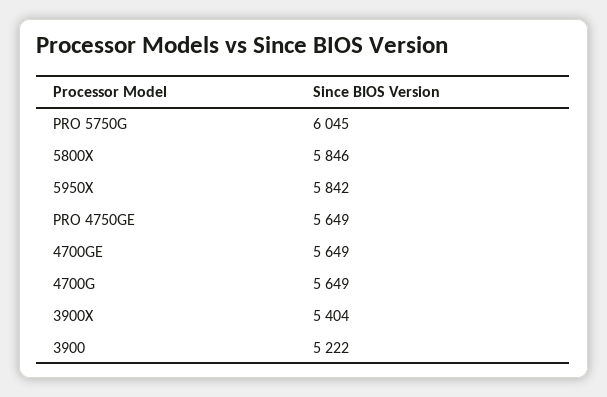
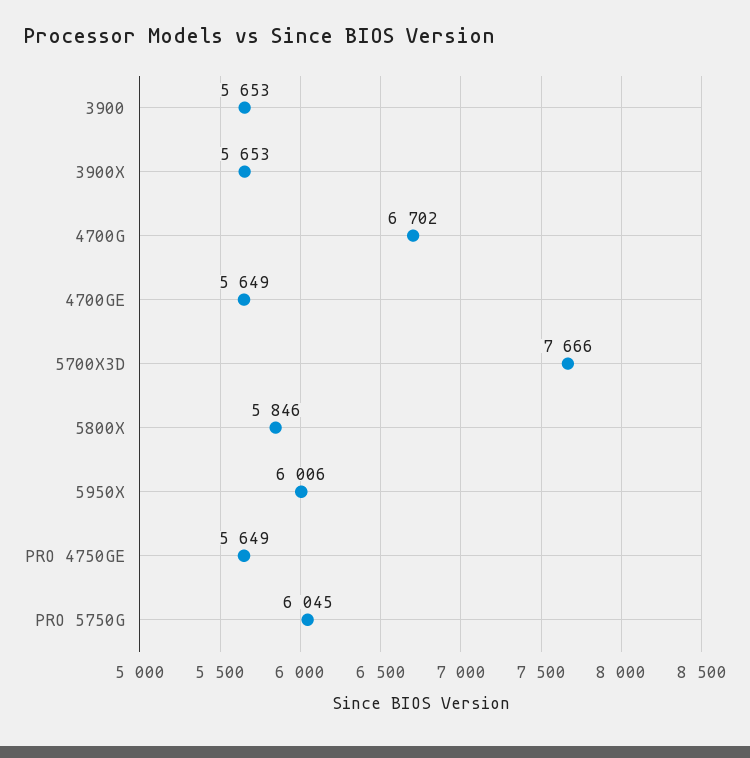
5950X: 5842 -> 6006
4700G: 5649 -> 6702
3900X: 5404 -> 5653
3900: 5222 -> 5653
5700X3D: none -> 7666

